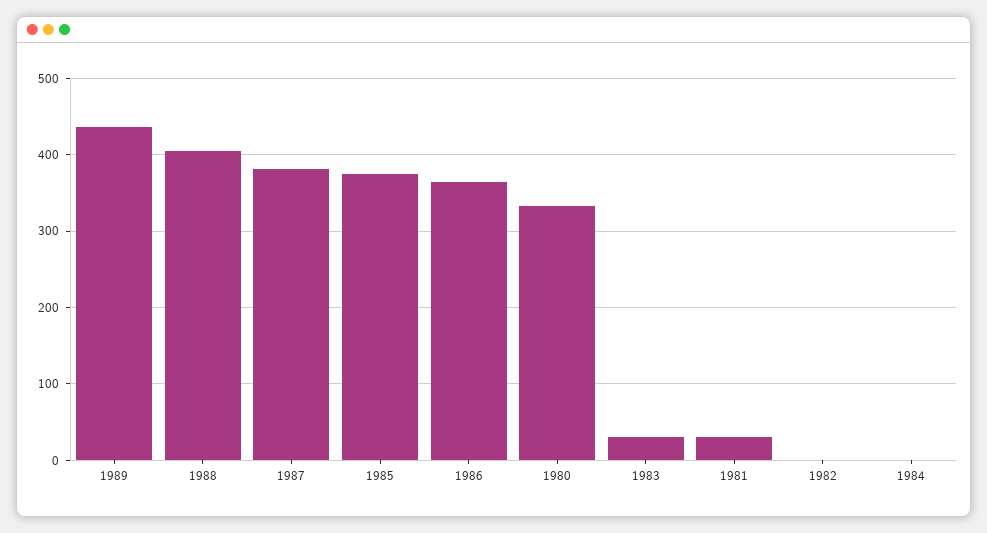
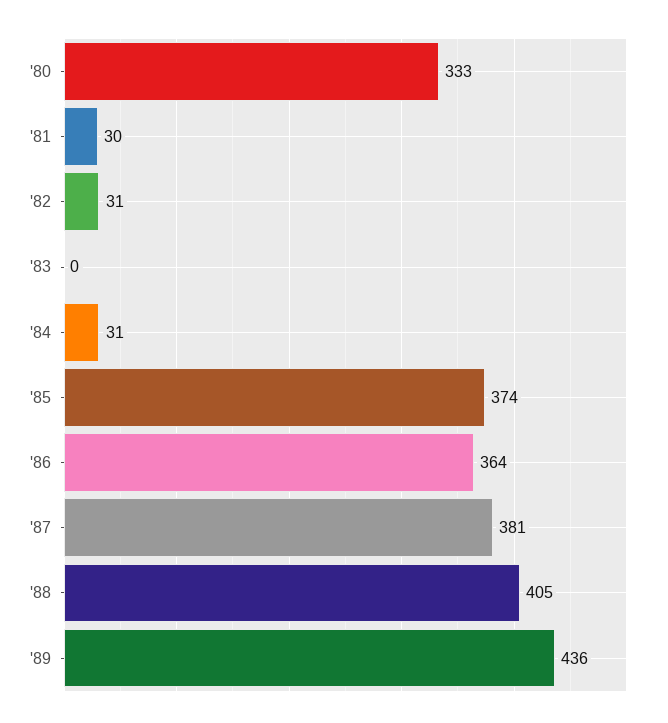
1983: 30 -> 0
1982: 0 -> 31
1984: 0 -> 31

